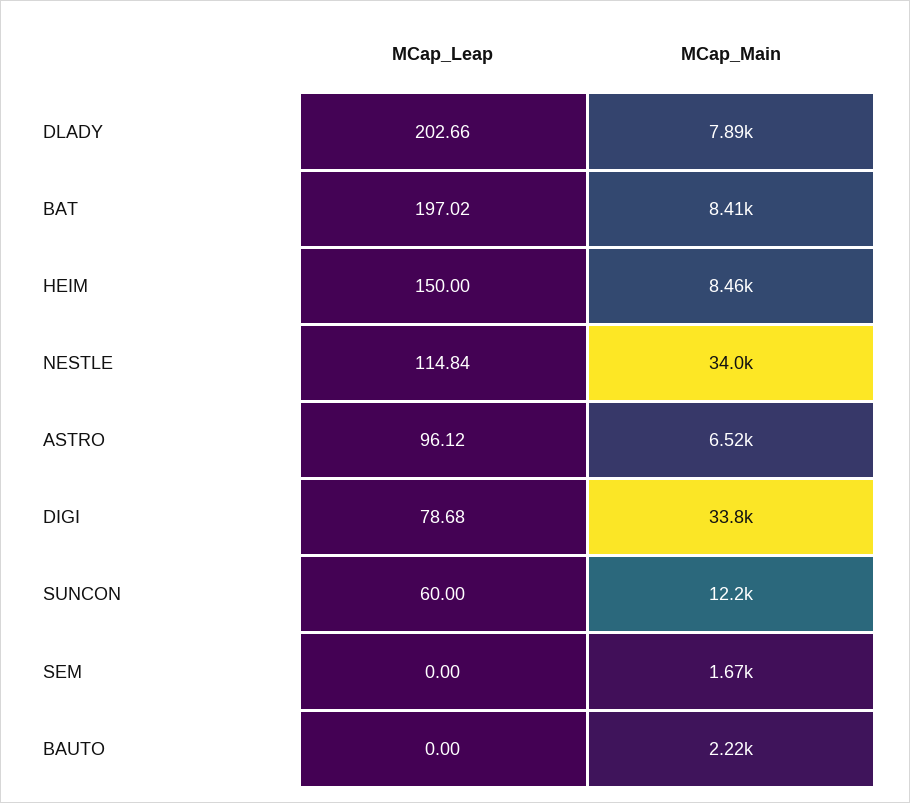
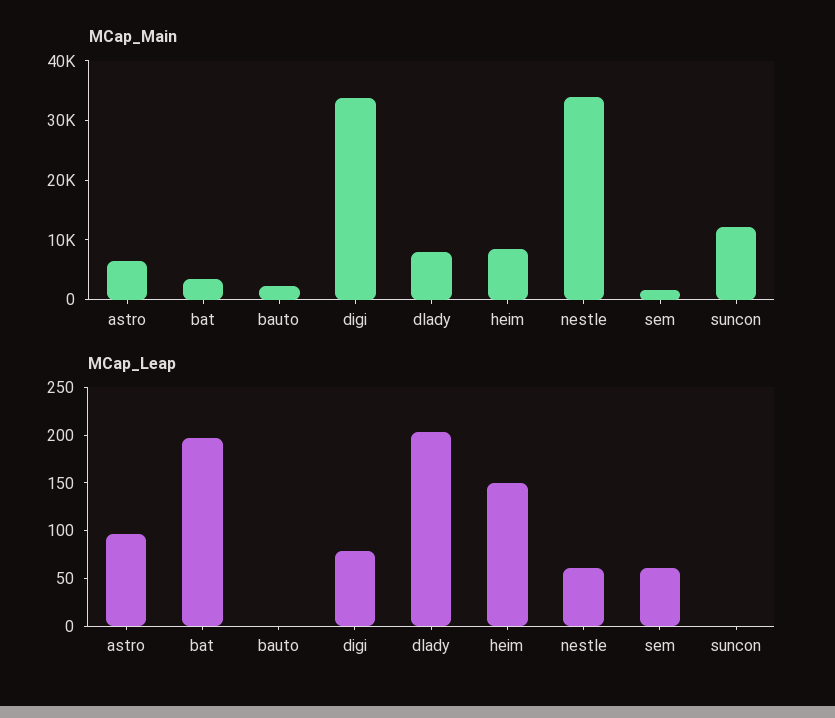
MCap_Main, BAT: 8410 -> 4000
MCap_Leap, NESTLE: 114.84 -> 60
MCap_Leap, SUNCON: 60 -> 0
MCap_Leap, SEM: 0 -> 60

